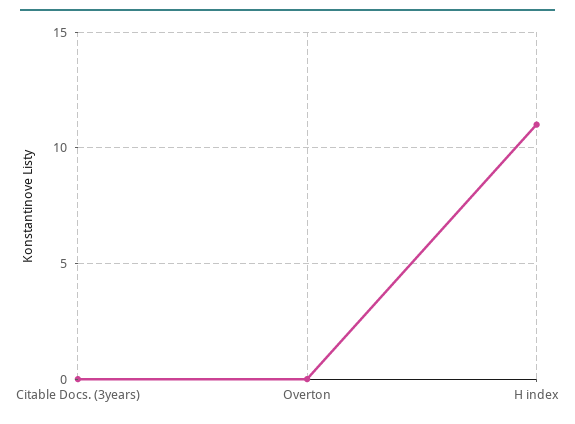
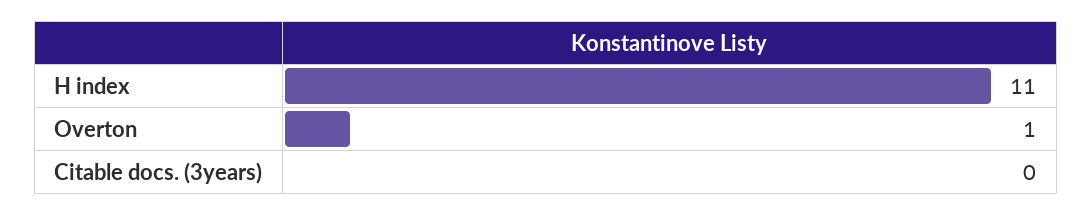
Overton: 0 -> 1

